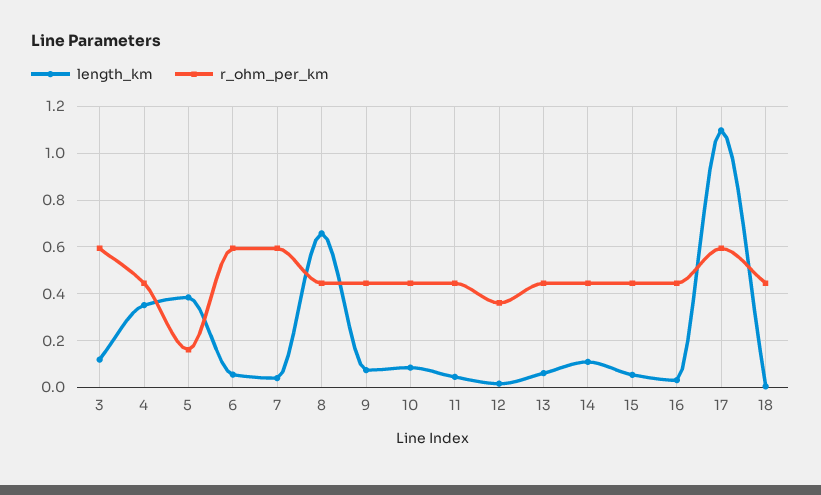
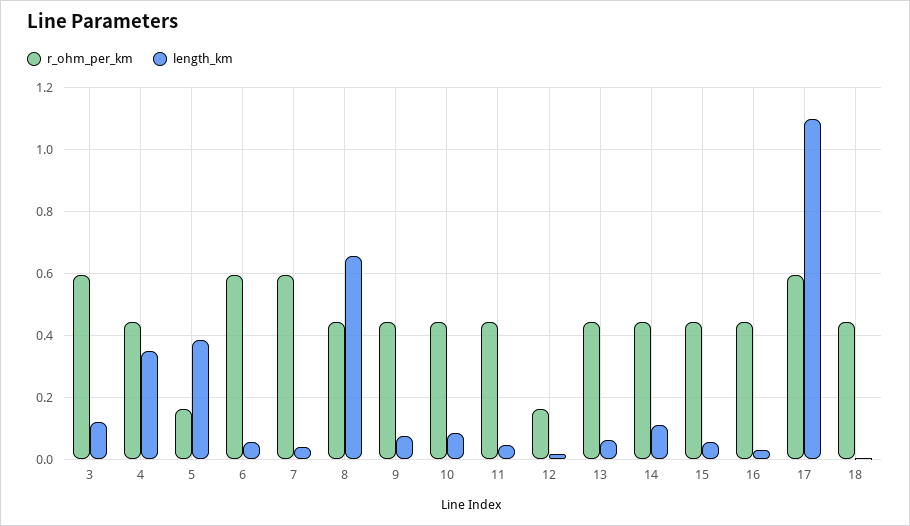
r_ohm_per_km, 12: 0.35 -> 0.16

